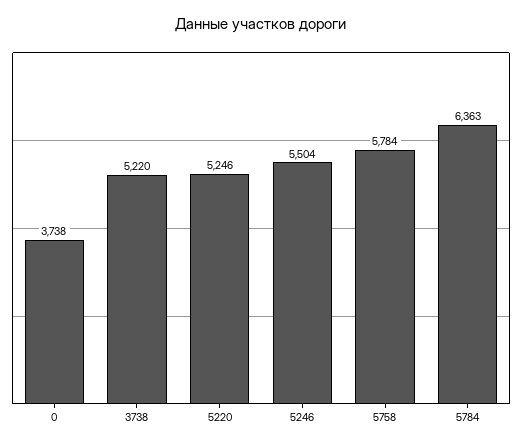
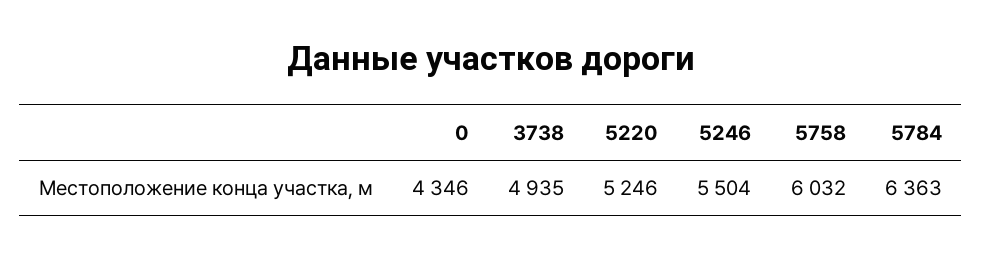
0: 3738 -> 4346
3738: 5220 -> 4935
5758: 5784 -> 6032

